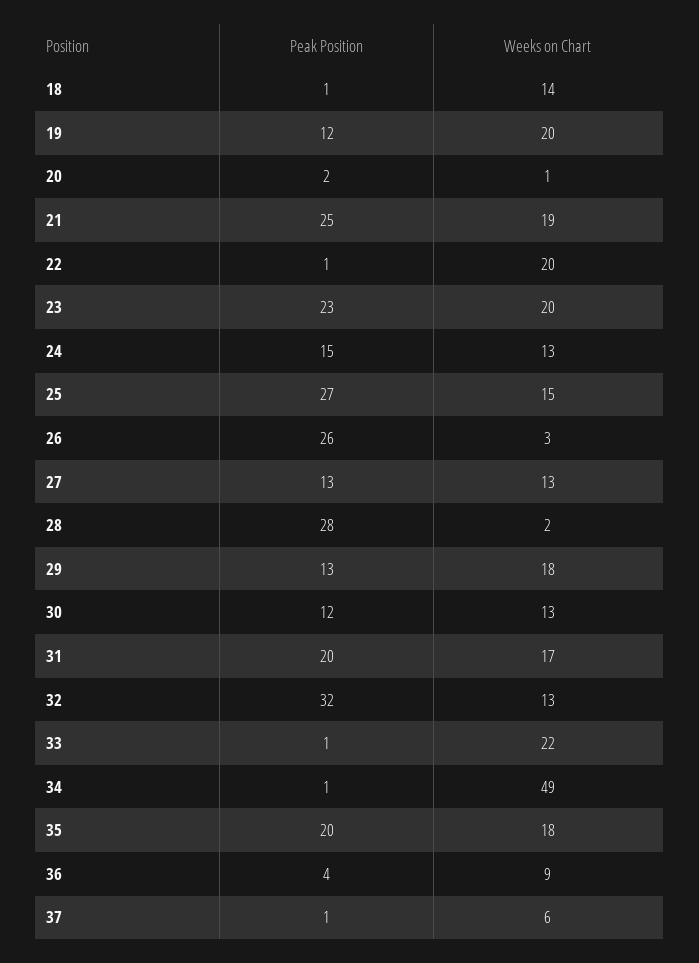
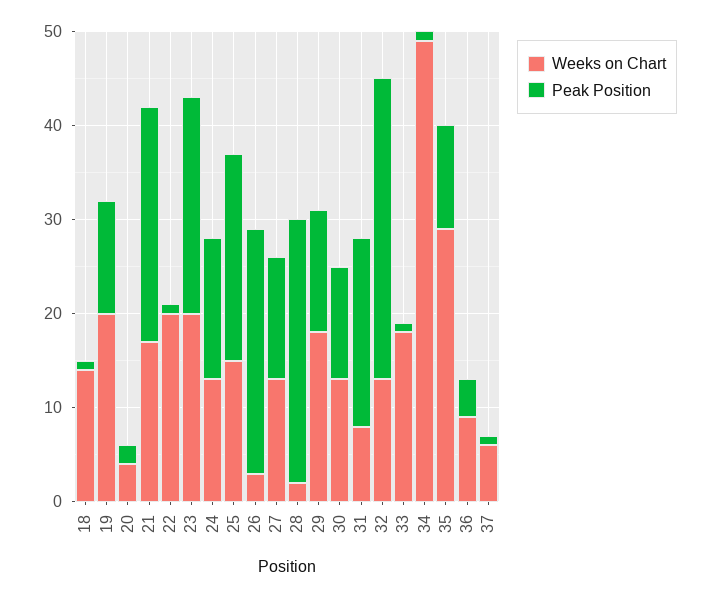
Weeks on Chart, 20: 1 -> 4
Weeks on Chart, 21: 19 -> 17
Peak Position, 25: 27 -> 22
Weeks on Chart, 31: 17 -> 8
Weeks on Chart, 33: 22 -> 18
Peak Position, 35: 20 -> 11
Weeks on Chart, 35: 18 -> 29

